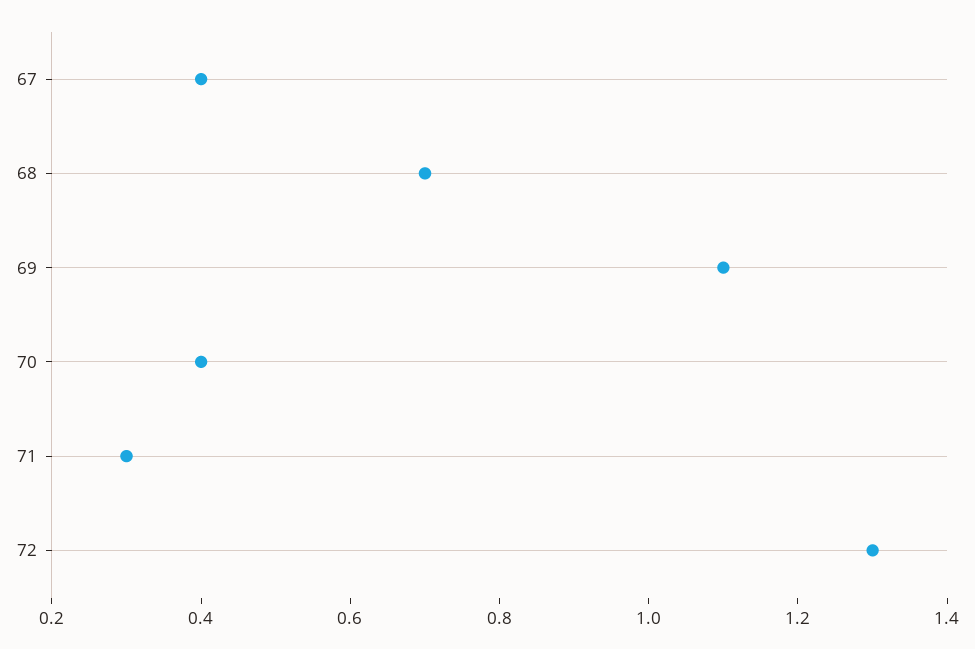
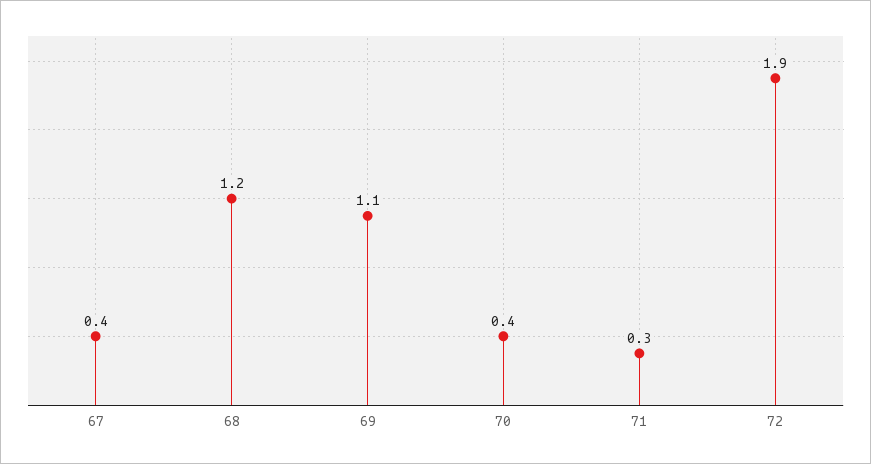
68: 0.7 -> 1.2
72: 1.3 -> 1.9

